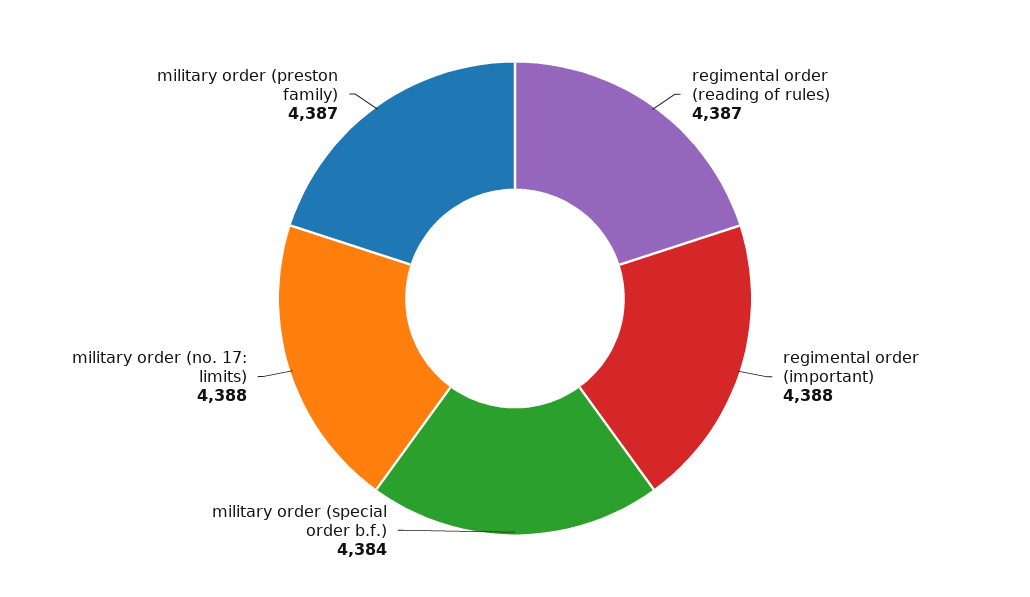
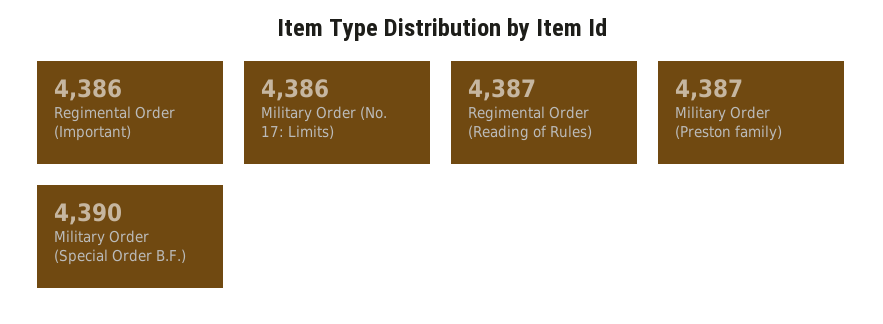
regimental order (important): 4388 -> 4386
military order (special order b.f.): 4384 -> 4390
military order (no. 17: limits): 4388 -> 4386

